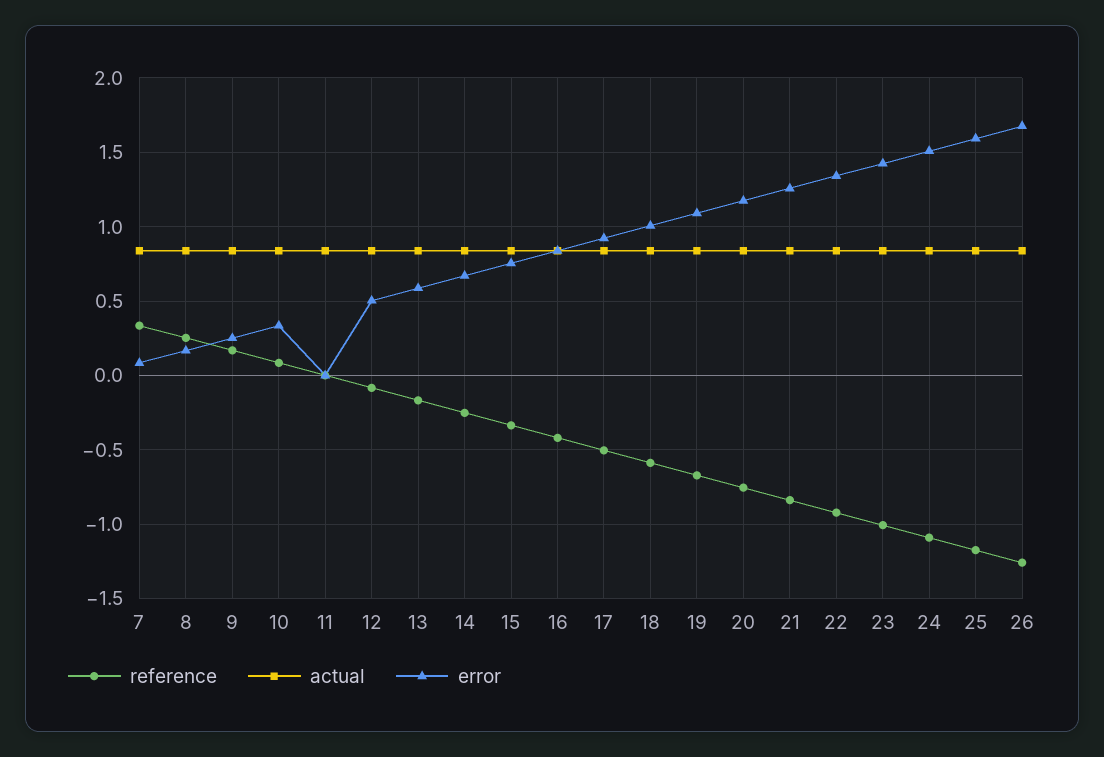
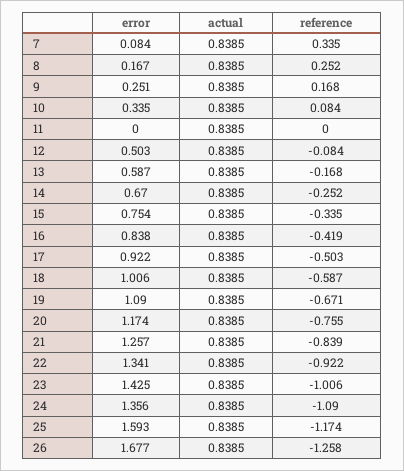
error, 24: 1.5 -> 1.356

